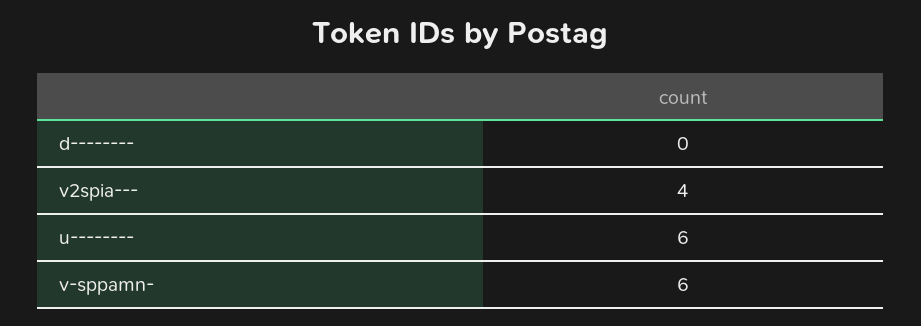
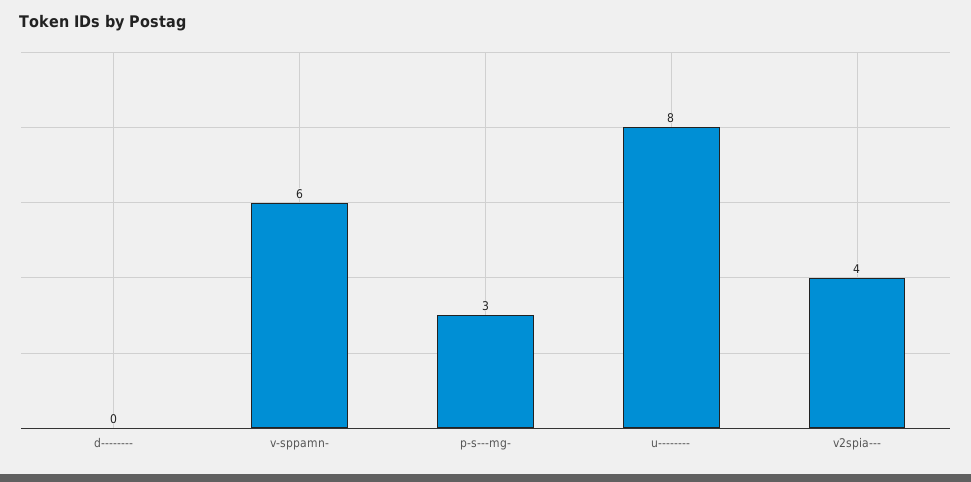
u--------: 6 -> 8
p-s---mg-: none -> 3

